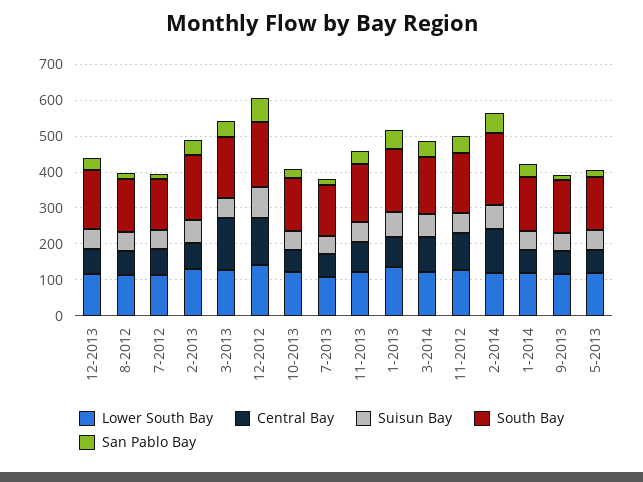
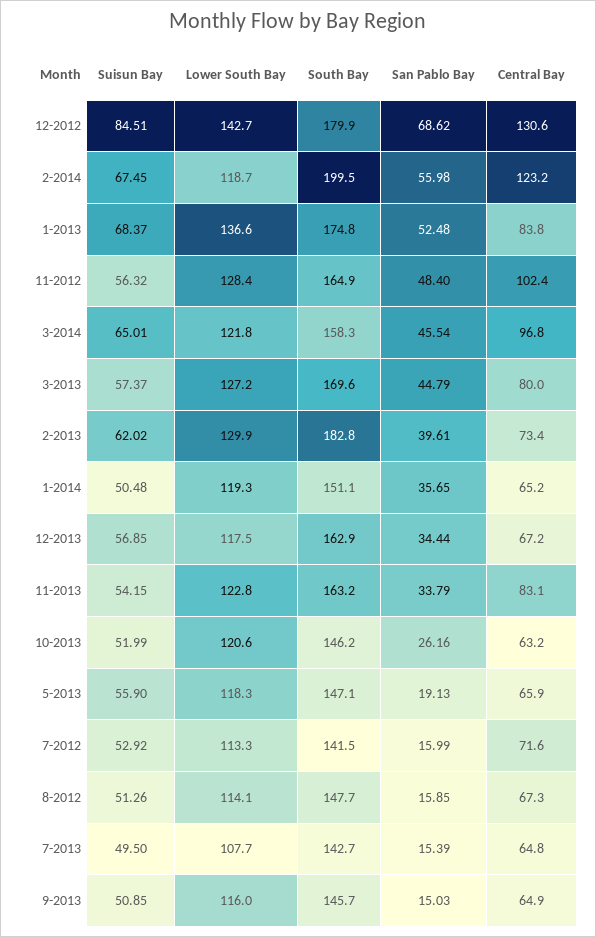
Central Bay, 3-2013: 150 -> 80

